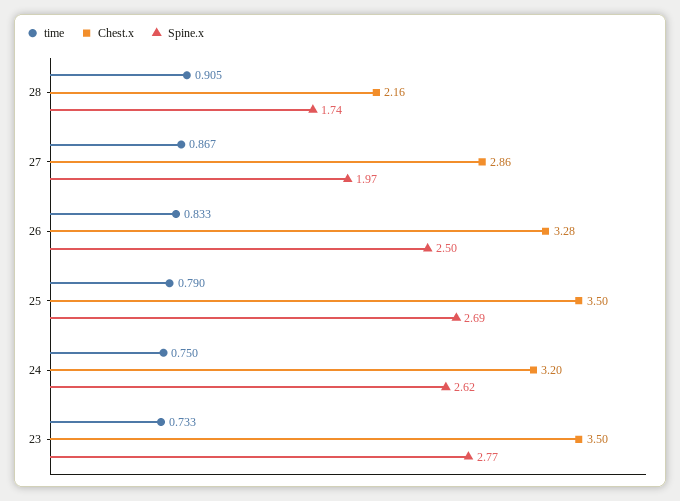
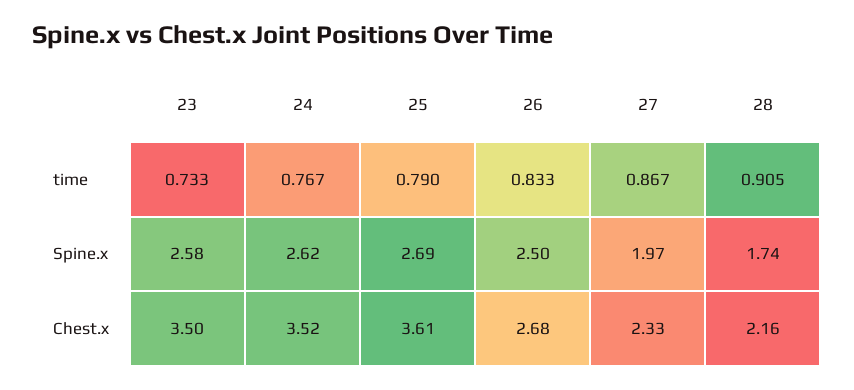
Chest.x, 27: 2.86 -> 2.33
Chest.x, 26: 3.28 -> 2.68
Chest.x, 25: 3.5 -> 3.61
time, 24: 0.75 -> 0.767
Chest.x, 24: 3.2 -> 3.52
Spine.x, 23: 2.77 -> 2.58

